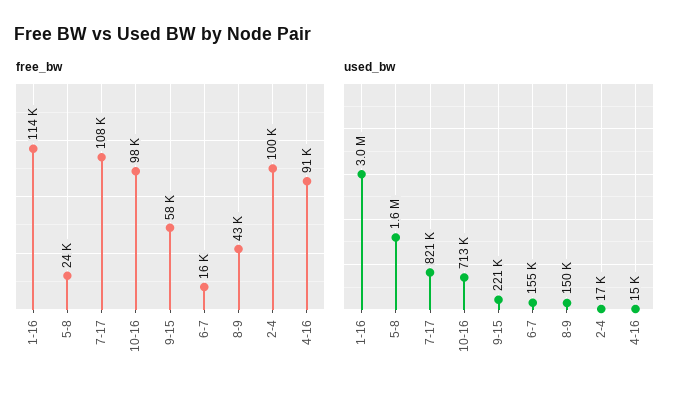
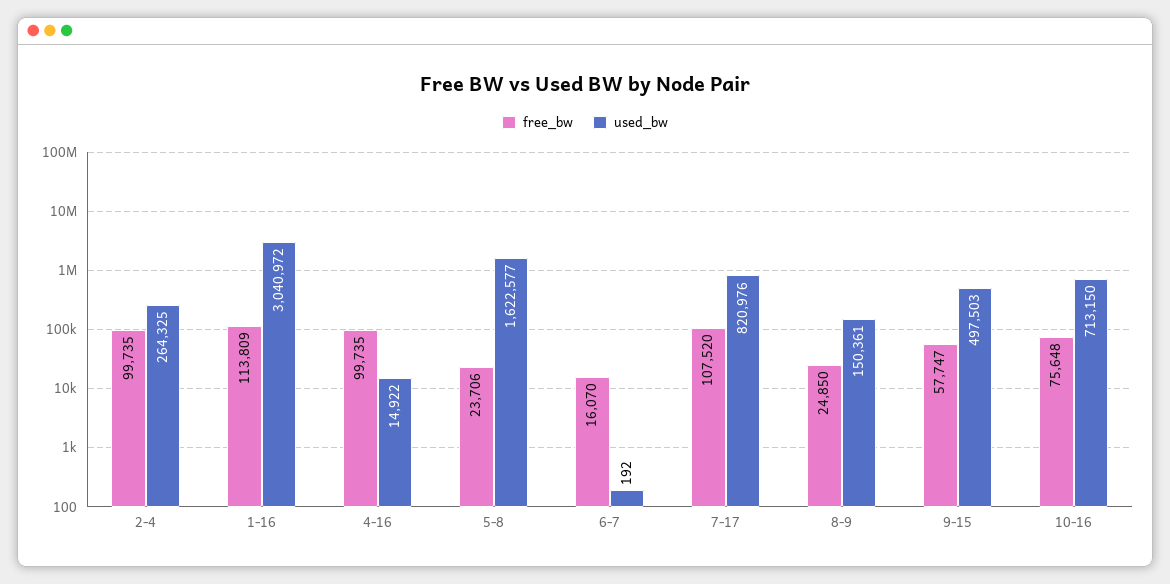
free_bw, 10-16: 98000 -> 75648
free_bw, 8-9: 43000 -> 24850
free_bw, 4-16: 91000 -> 99735
used_bw, 9-15: 221000 -> 497503
used_bw, 6-7: 155000 -> 192
used_bw, 2-4: 17000 -> 264325

